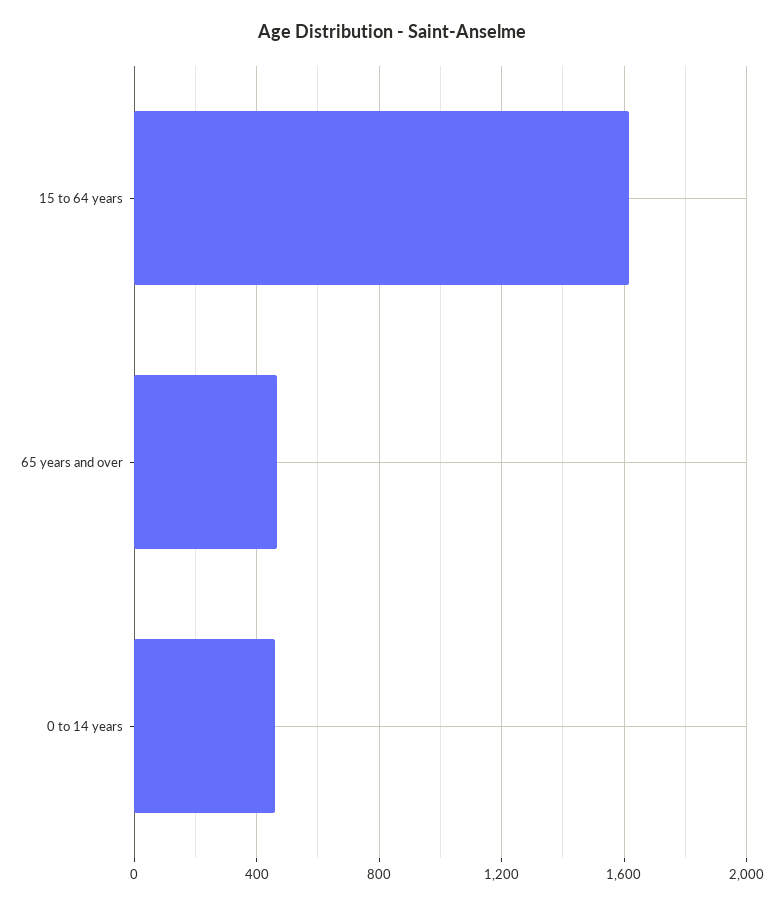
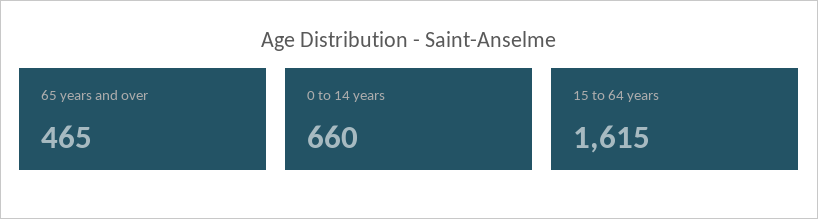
0 to 14 years: 450 -> 660

